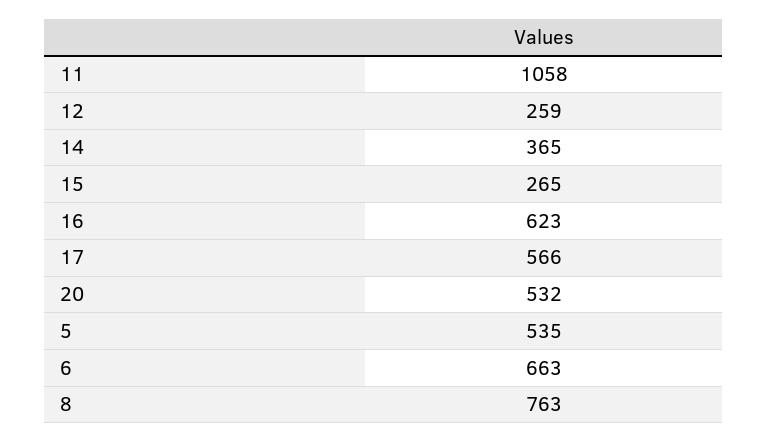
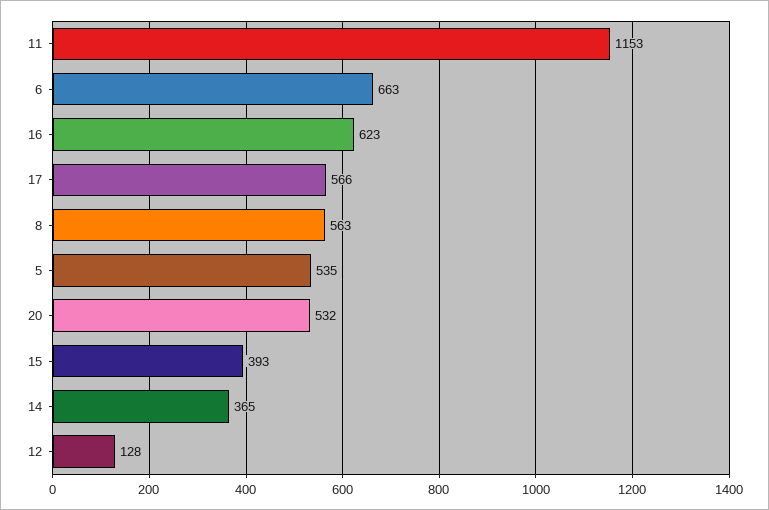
11: 1058 -> 1153
12: 259 -> 128
15: 265 -> 393
8: 763 -> 563

